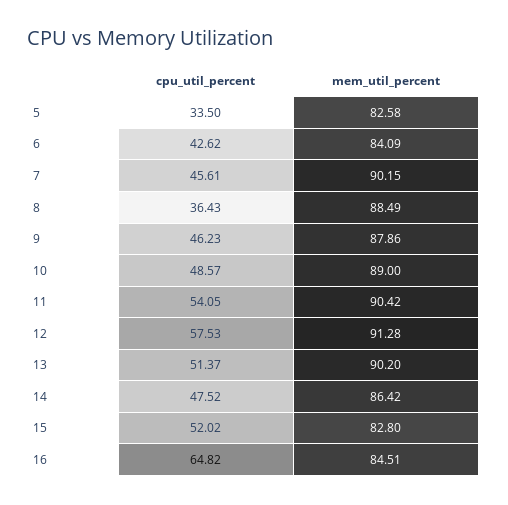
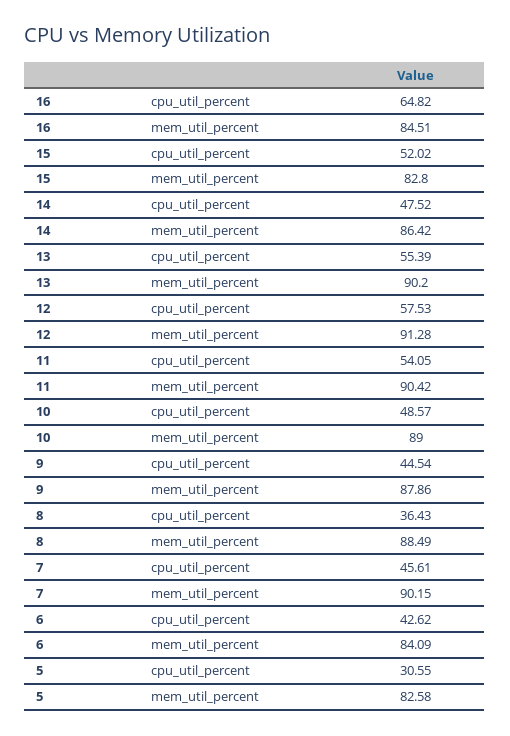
cpu_util_percent, 5: 33.5 -> 30.55
cpu_util_percent, 9: 46.23 -> 44.54
cpu_util_percent, 13: 51.37 -> 55.39

